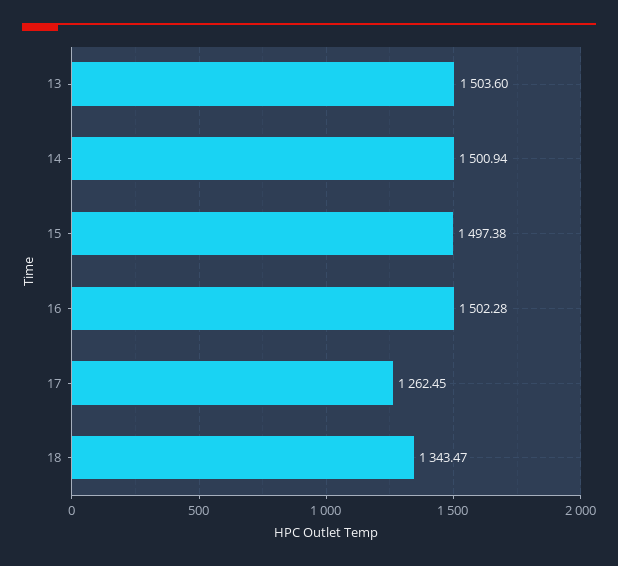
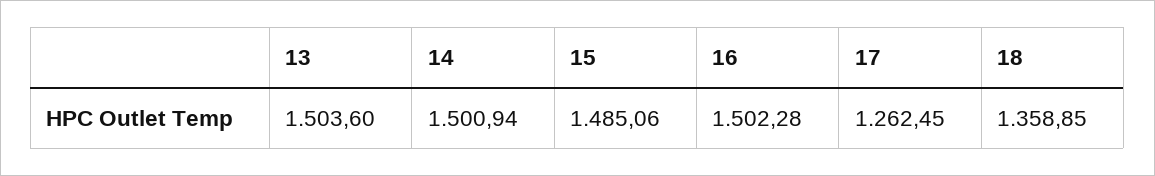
15: 1497.38 -> 1485.06
18: 1343.47 -> 1358.85

